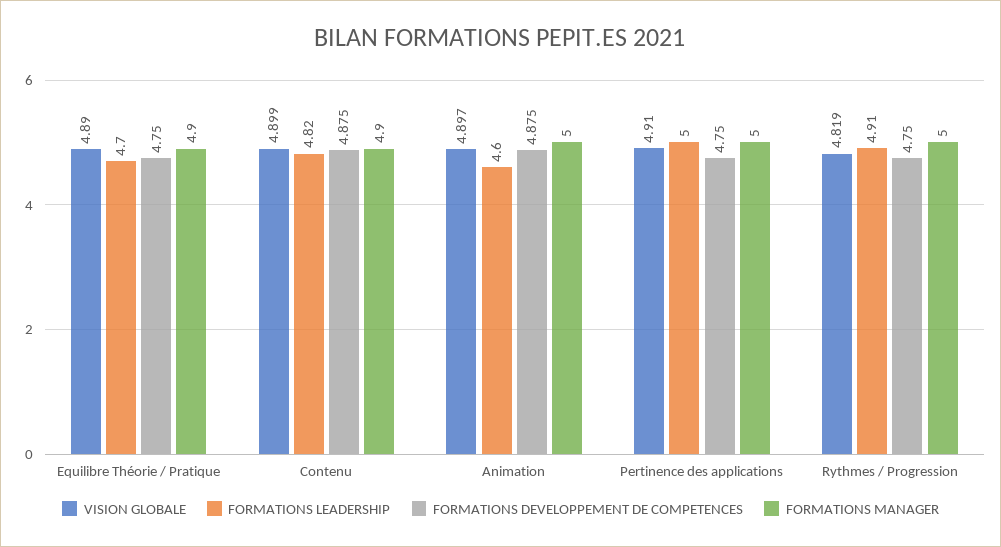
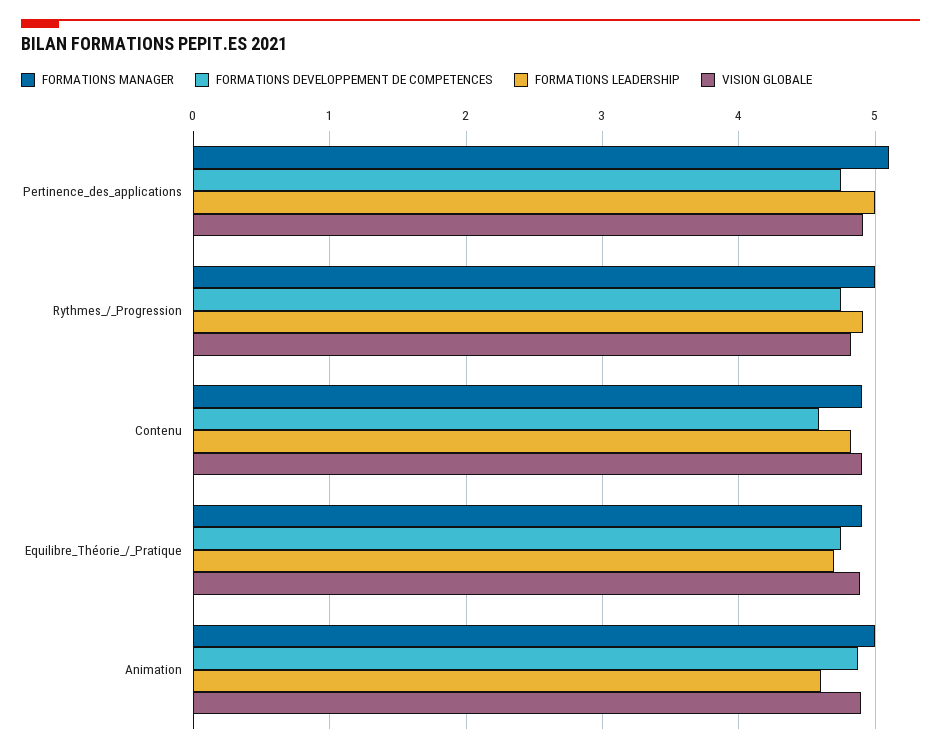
FORMATIONS DEVELOPPEMENT DE COMPETENCES, Contenu: 4.875 -> 4.6
FORMATIONS MANAGER, Pertinence des applications: 5 -> 5.1

